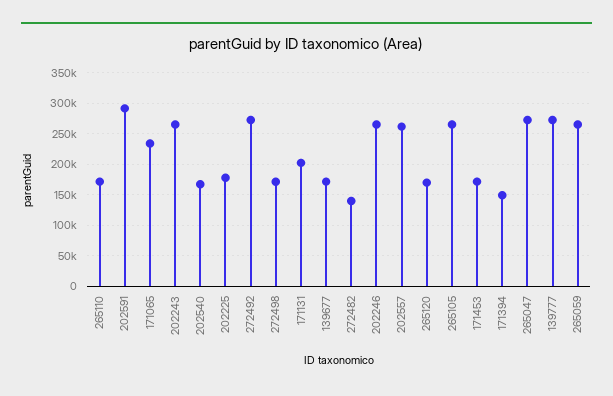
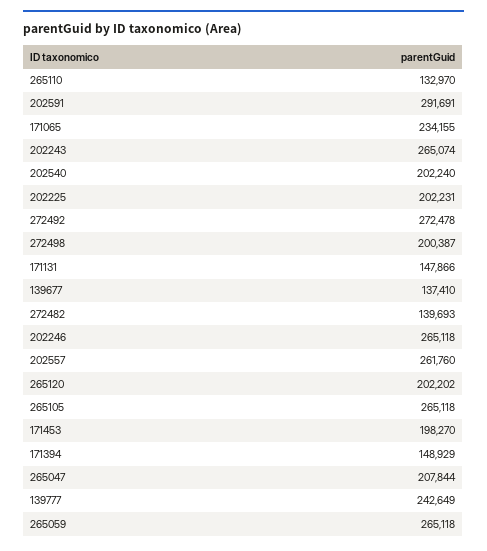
265110: 170000 -> 132970
202540: 170000 -> 202240
202225: 180000 -> 202231
272498: 170000 -> 200387
171131: 200000 -> 147866
139677: 170000 -> 137410
265120: 170000 -> 202202
171453: 170000 -> 198270
265047: 270000 -> 207844
139777: 270000 -> 242649

